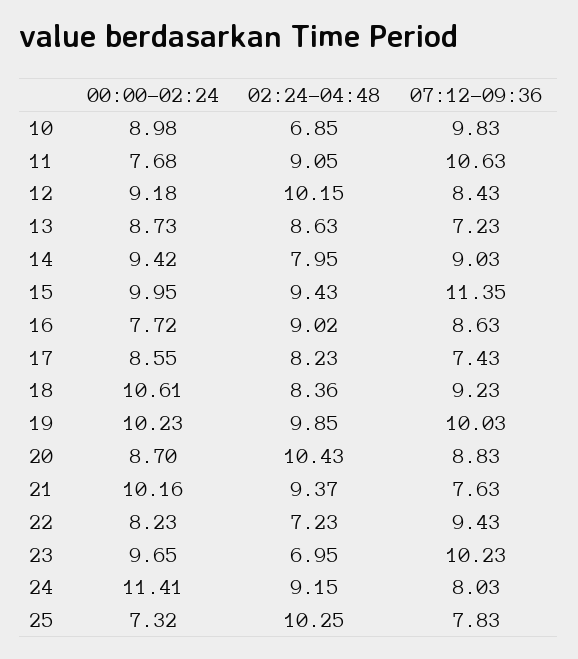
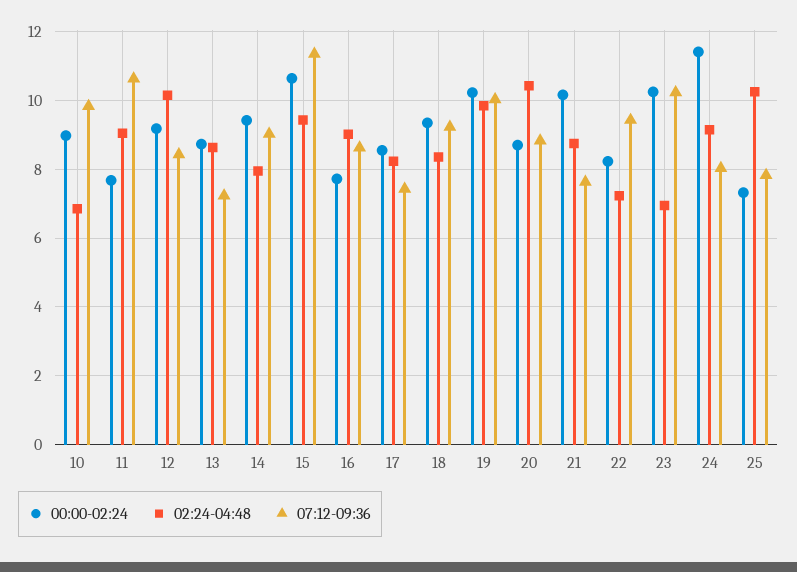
00:00-02:24, 15: 9.95 -> 10.6
00:00-02:24, 18: 10.61 -> 9.4
02:24-04:48, 21: 9.37 -> 8.8
00:00-02:24, 23: 9.65 -> 10.2

